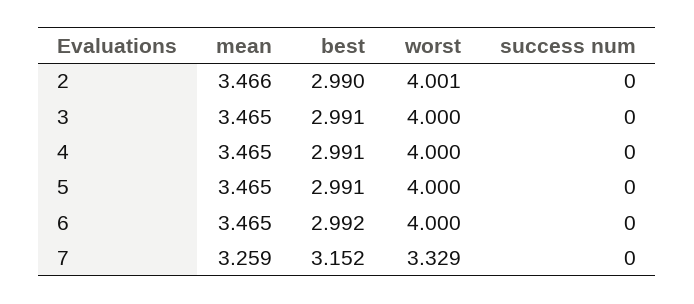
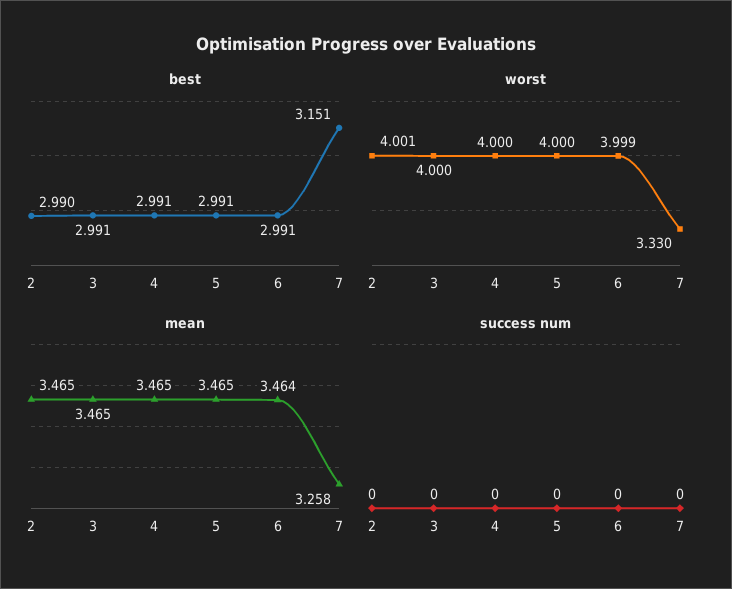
mean, 2: 3.466 -> 3.465
mean, 6: 3.465 -> 3.464
best, 6: 2.992 -> 2.991
worst, 6: 4 -> 3.999
mean, 7: 3.259 -> 3.258
best, 7: 3.152 -> 3.151
worst, 7: 3.329 -> 3.33

